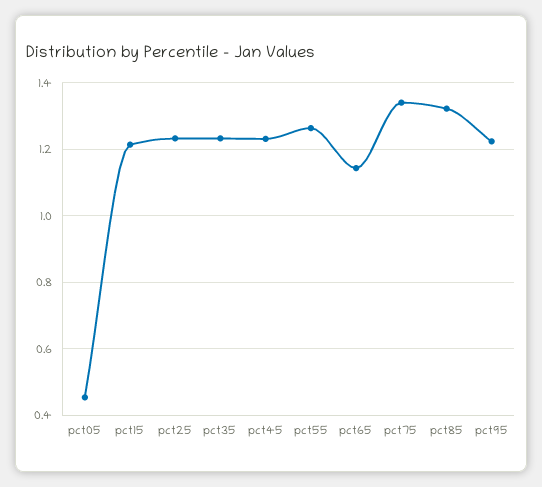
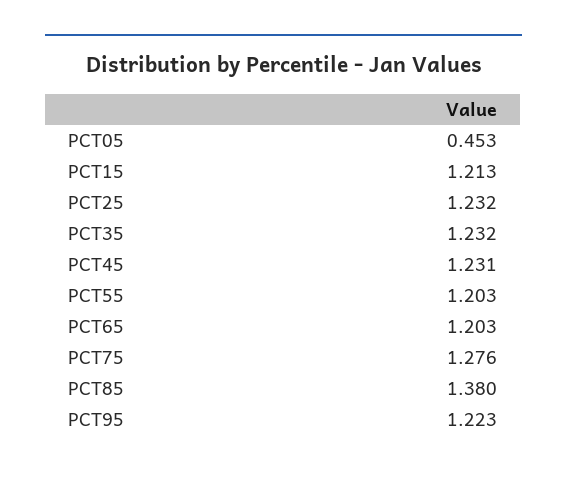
pct55: 1.26 -> 1.203
pct65: 1.14 -> 1.203
pct75: 1.34 -> 1.276
pct85: 1.32 -> 1.38

